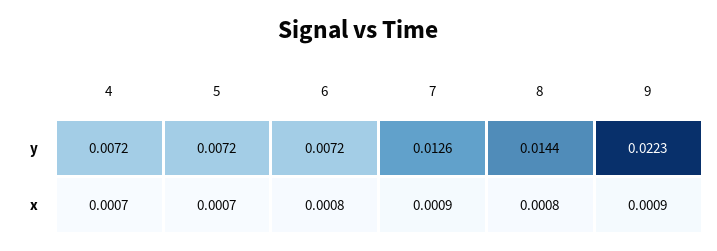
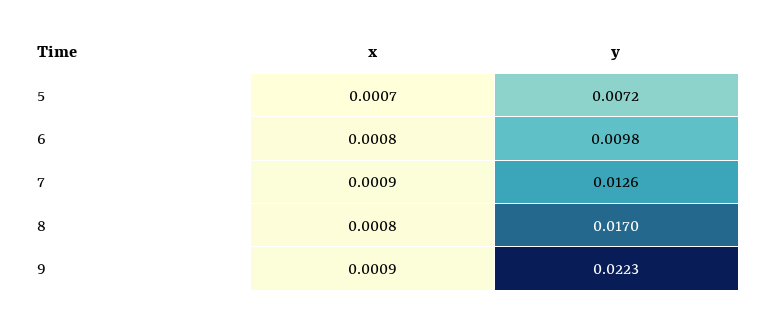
4, y: 0.0072 -> none
6, y: 0.0072 -> 0.0098
8, y: 0.0144 -> 0.017
4, x: 0.0007 -> none

